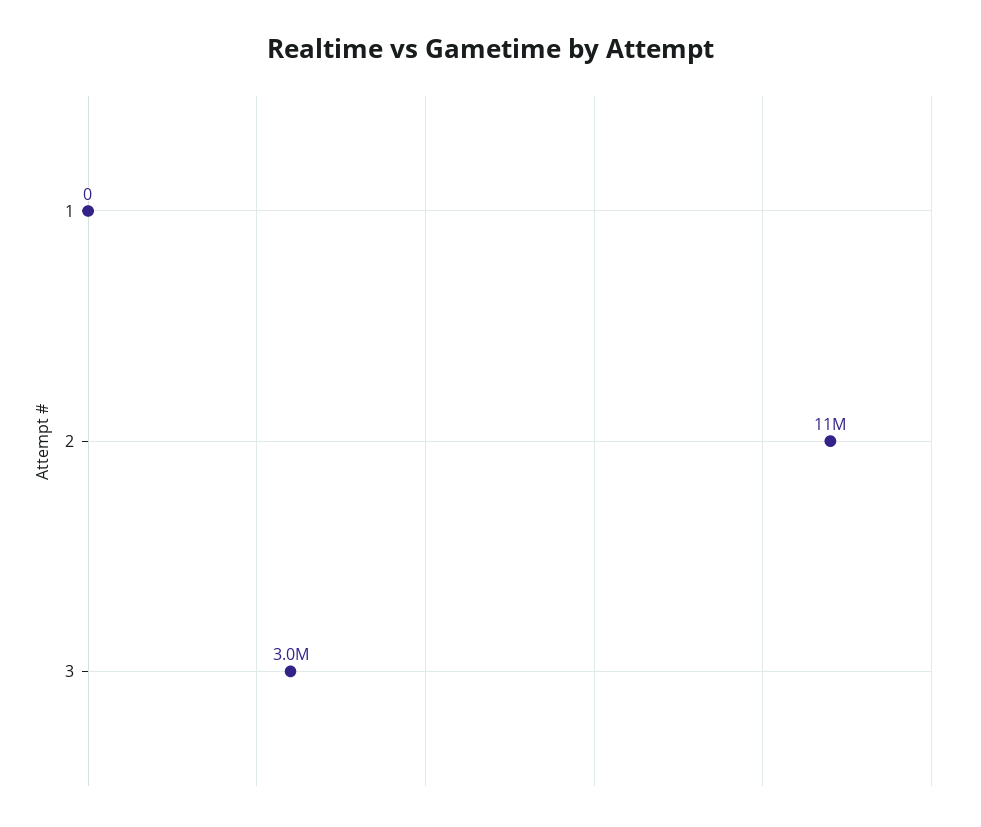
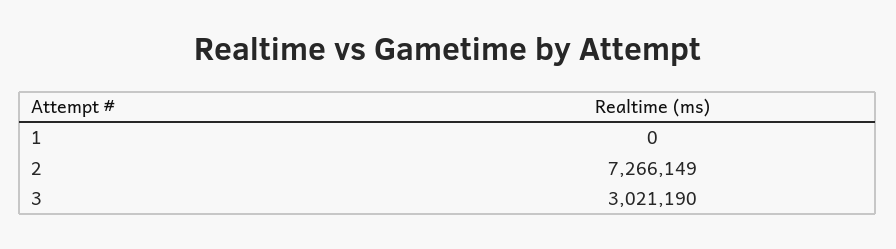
2: 11000000 -> 7266149

